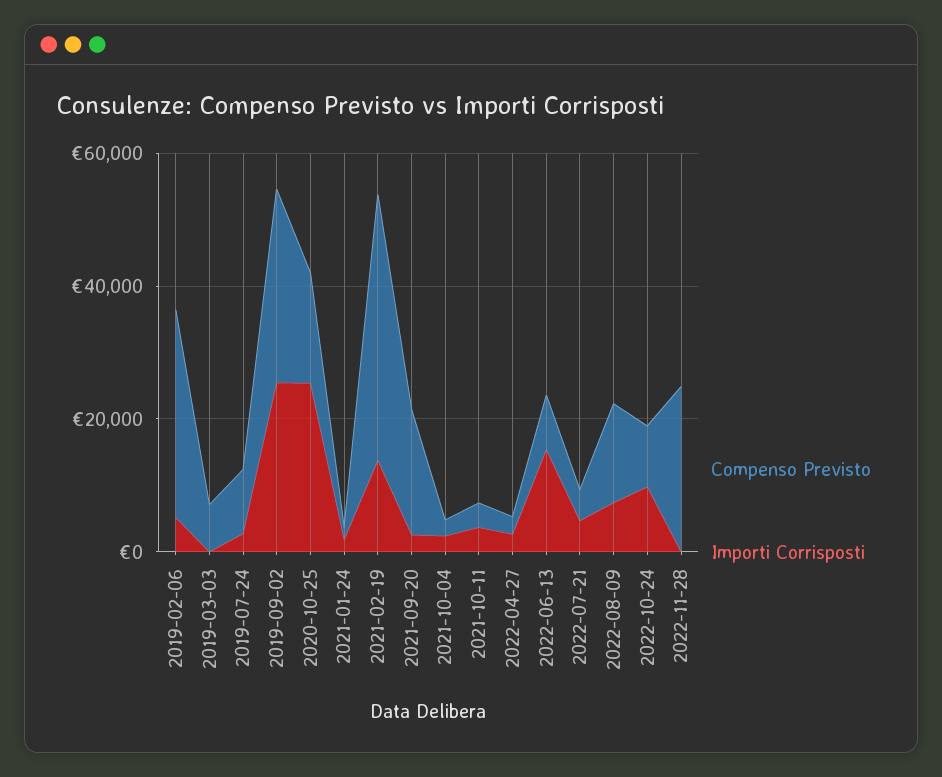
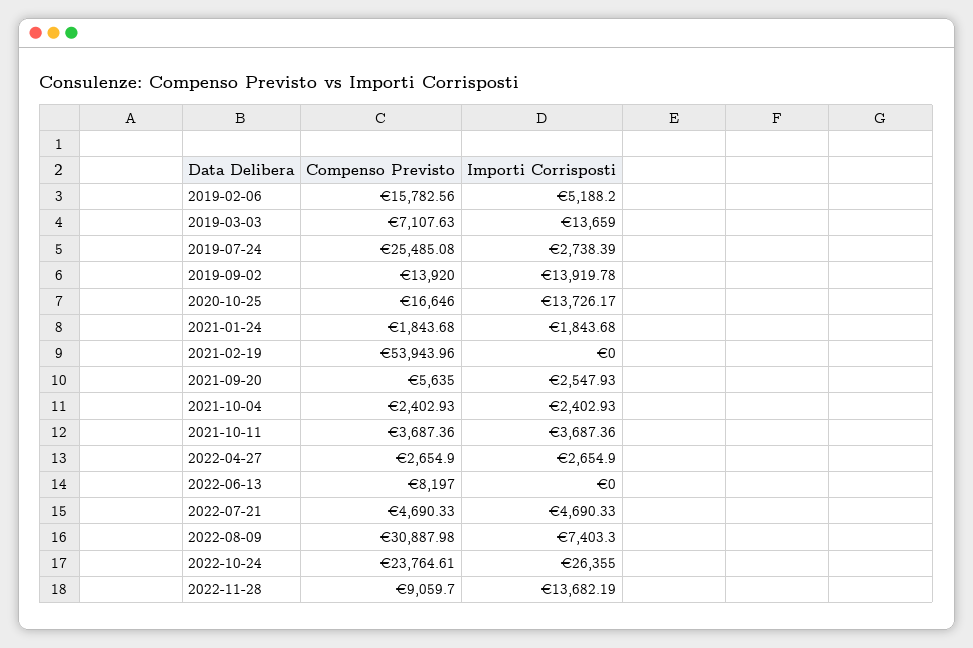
Compenso Previsto, 2019-02-06: 30000 -> 15782.56
Importi Corrisposti, 2019-03-03: 0 -> 13659
Compenso Previsto, 2019-07-24: 10000 -> 25485.08
Compenso Previsto, 2019-09-02: 30000 -> 13920
Importi Corrisposti, 2019-09-02: 25000 -> 13919.78
Importi Corrisposti, 2020-10-25: 25000 -> 13726.17
Compenso Previsto, 2021-02-19: 40000 -> 53943.96
Importi Corrisposti, 2021-02-19: 15000 -> 0
Compenso Previsto, 2021-09-20: 20000 -> 5635
Importi Corrisposti, 2022-06-13: 15000 -> 0
Compenso Previsto, 2022-08-09: 15000 -> 30887.98
Compenso Previsto, 2022-10-24: 10000 -> 23764.61
Importi Corrisposti, 2022-10-24: 10000 -> 26355
Compenso Previsto, 2022-11-28: 25000 -> 9059.7
Importi Corrisposti, 2022-11-28: 0 -> 13682.19

